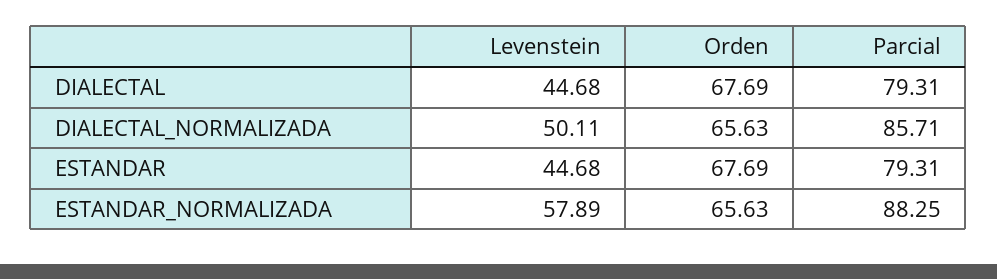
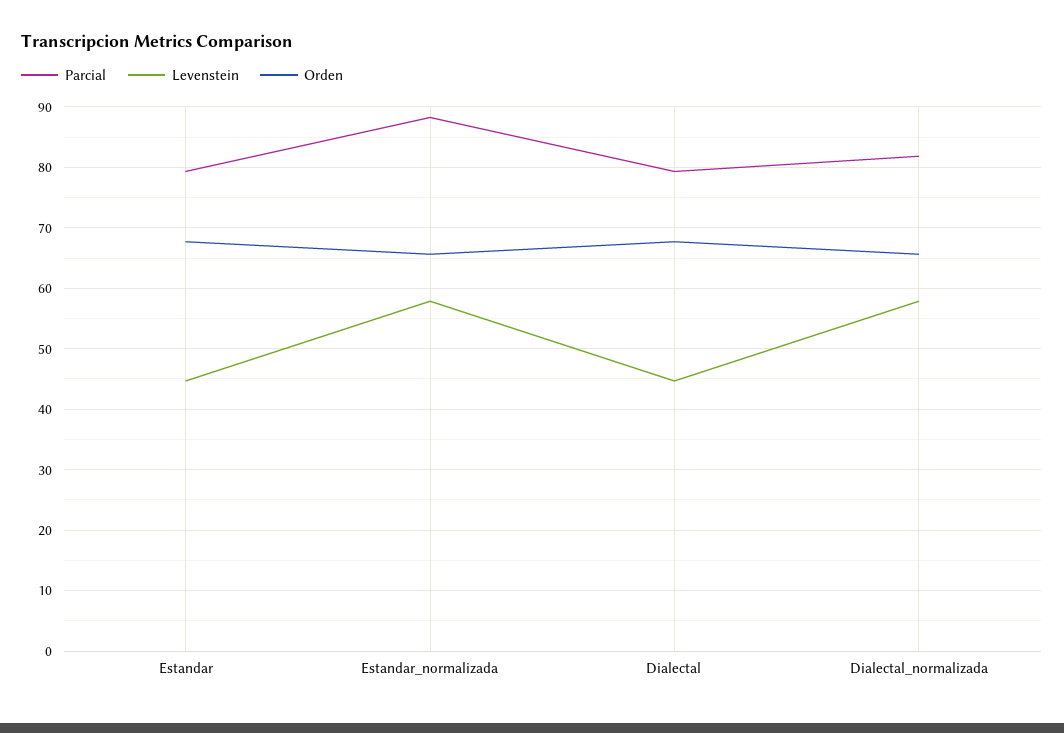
Levenstein, DIALECTAL_NORMALIZADA: 50.11 -> 58
Parcial, DIALECTAL_NORMALIZADA: 85.71 -> 82

